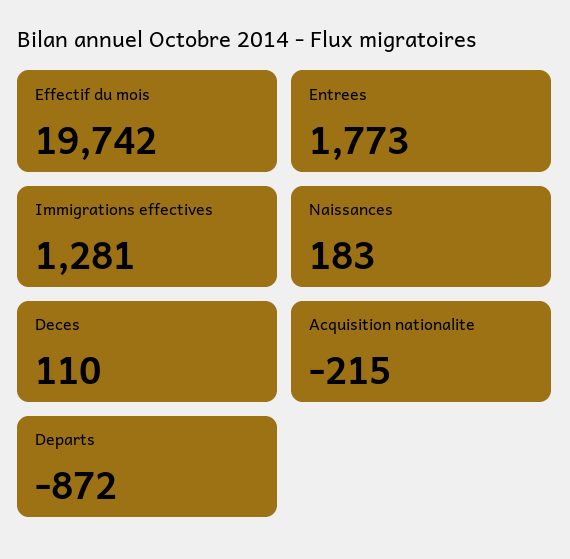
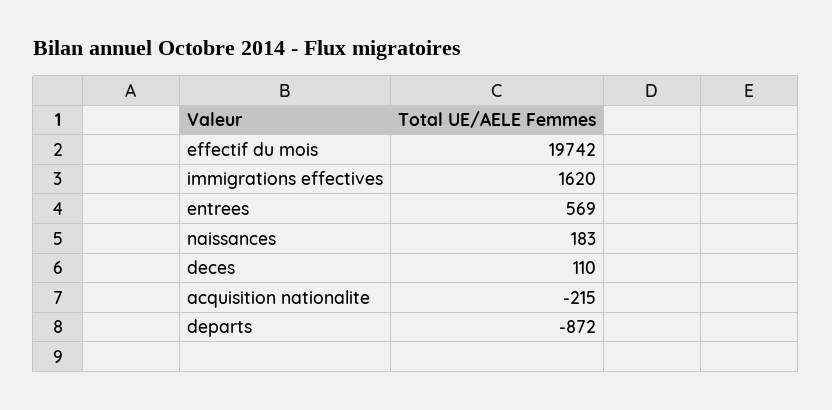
Entrees: 1773 -> 569
Immigrations effectives: 1281 -> 1620

